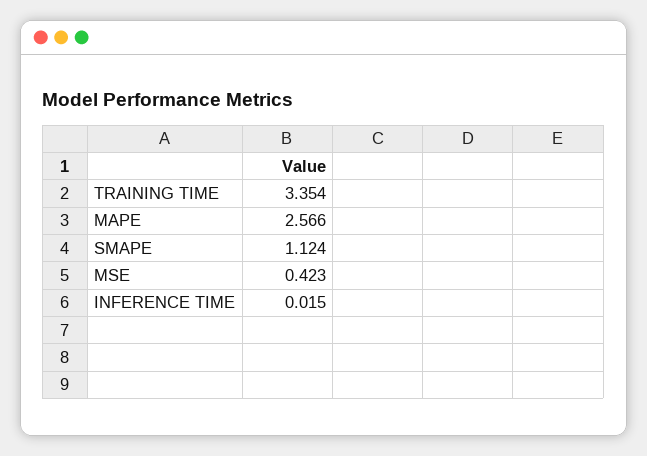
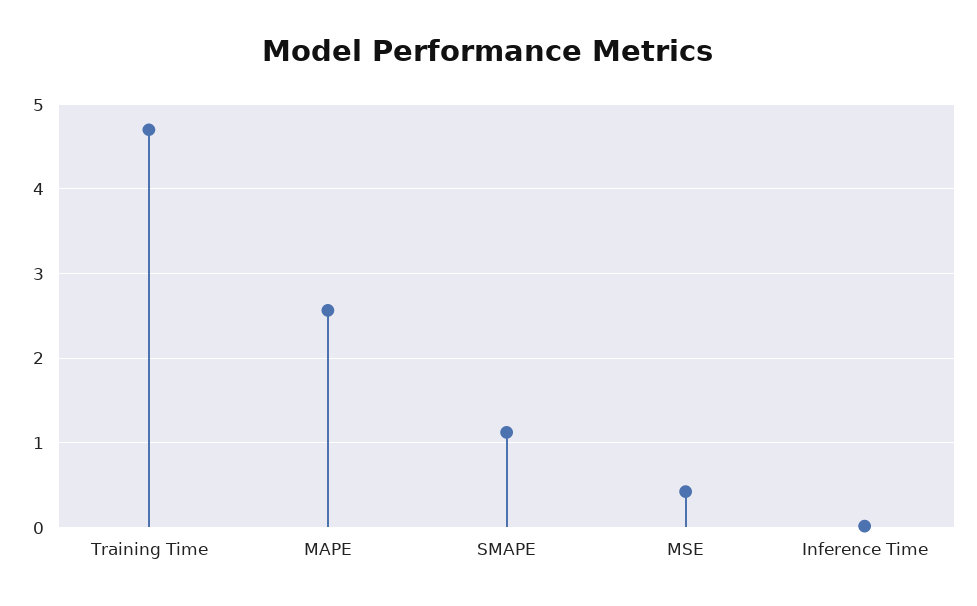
TRAINING TIME: 3.354 -> 4.7

